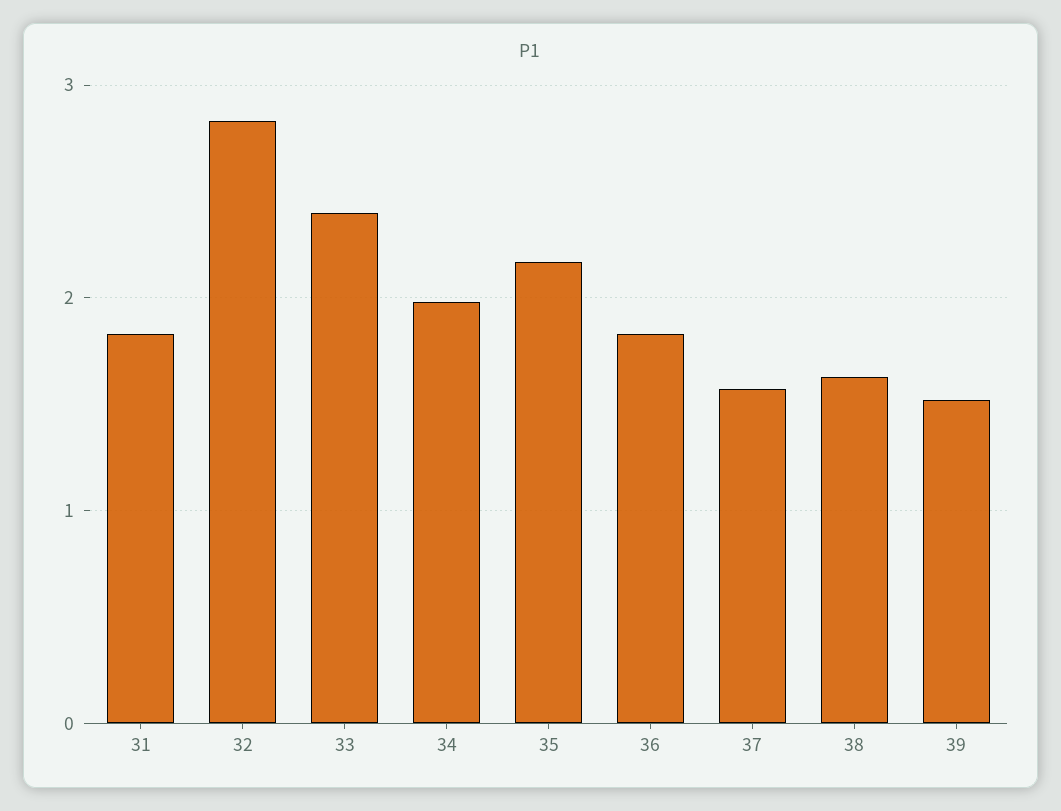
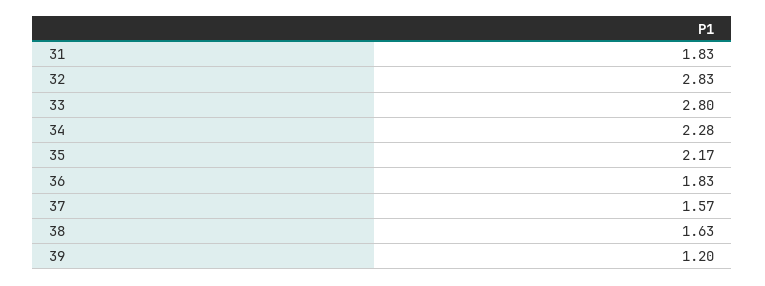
33: 2.4 -> 2.8
34: 2 -> 2.28
39: 1.5 -> 1.2

